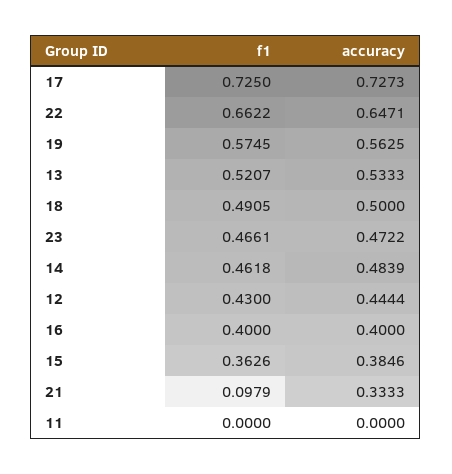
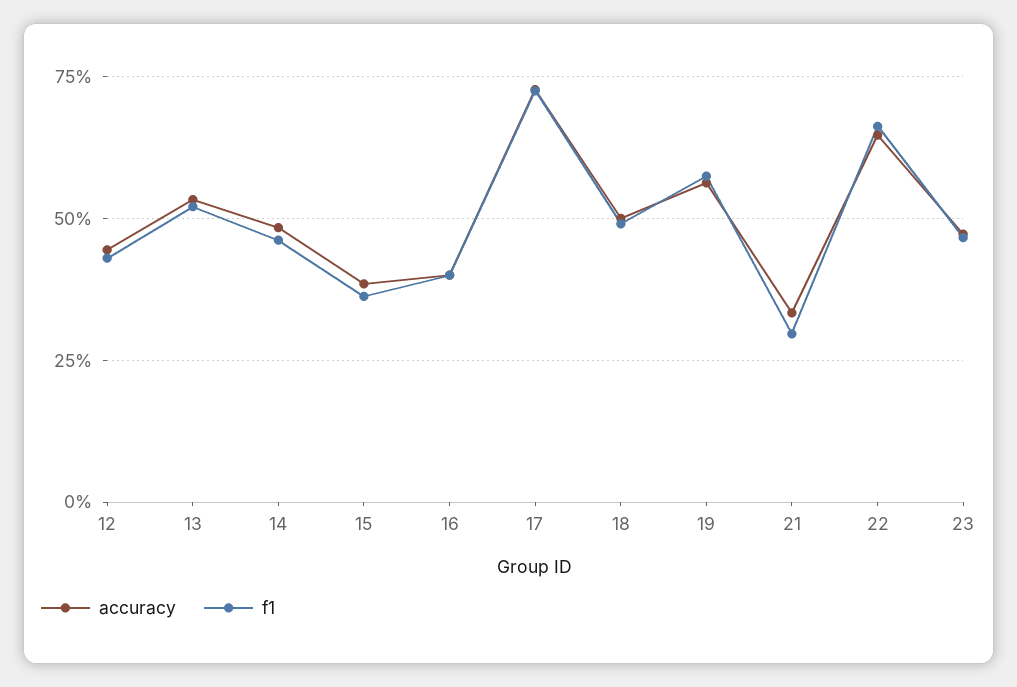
f1, 21: 0.0979 -> 0.3
f1, 11: 0 -> none
accuracy, 11: 0 -> none

